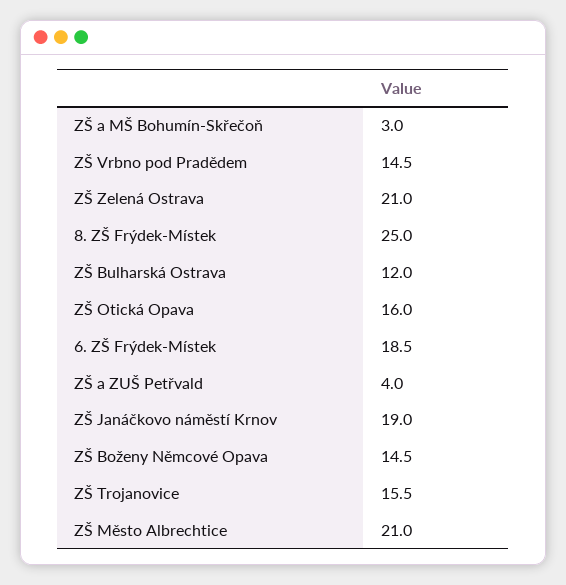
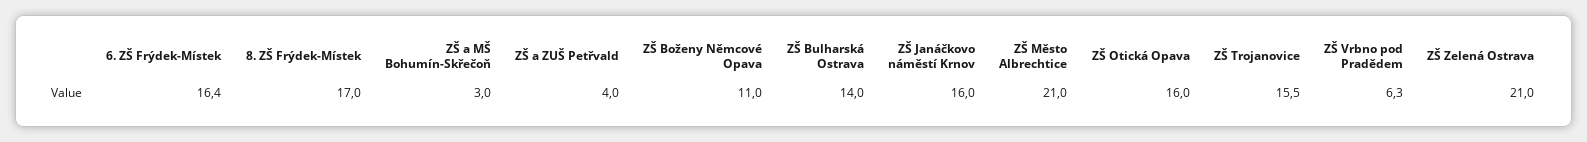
ZŠ Vrbno pod Pradědem: 14.5 -> 6.3
8. ZŠ Frýdek-Místek: 25 -> 17
ZŠ Bulharská Ostrava: 12 -> 14
6. ZŠ Frýdek-Místek: 18.5 -> 16.4
ZŠ Janáčkovo náměstí Krnov: 19 -> 16
ZŠ Boženy Němcové Opava: 14.5 -> 11

